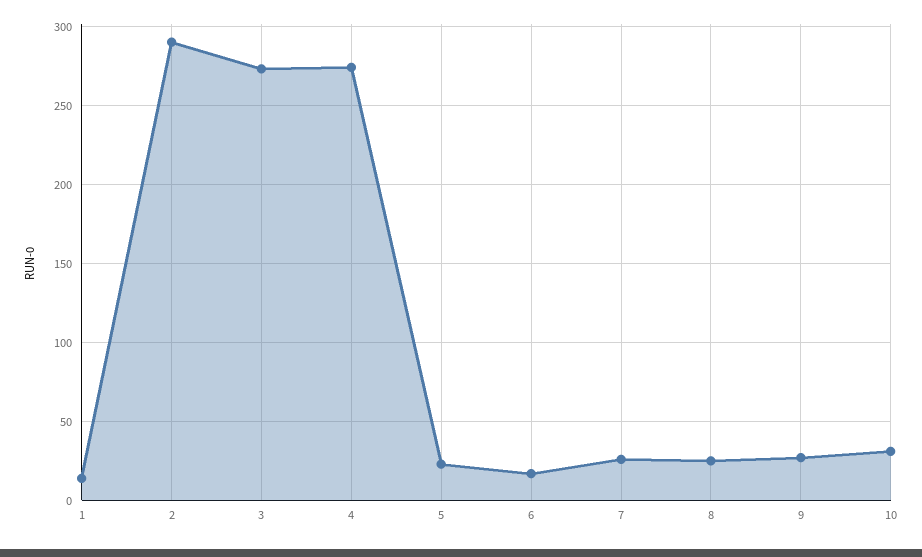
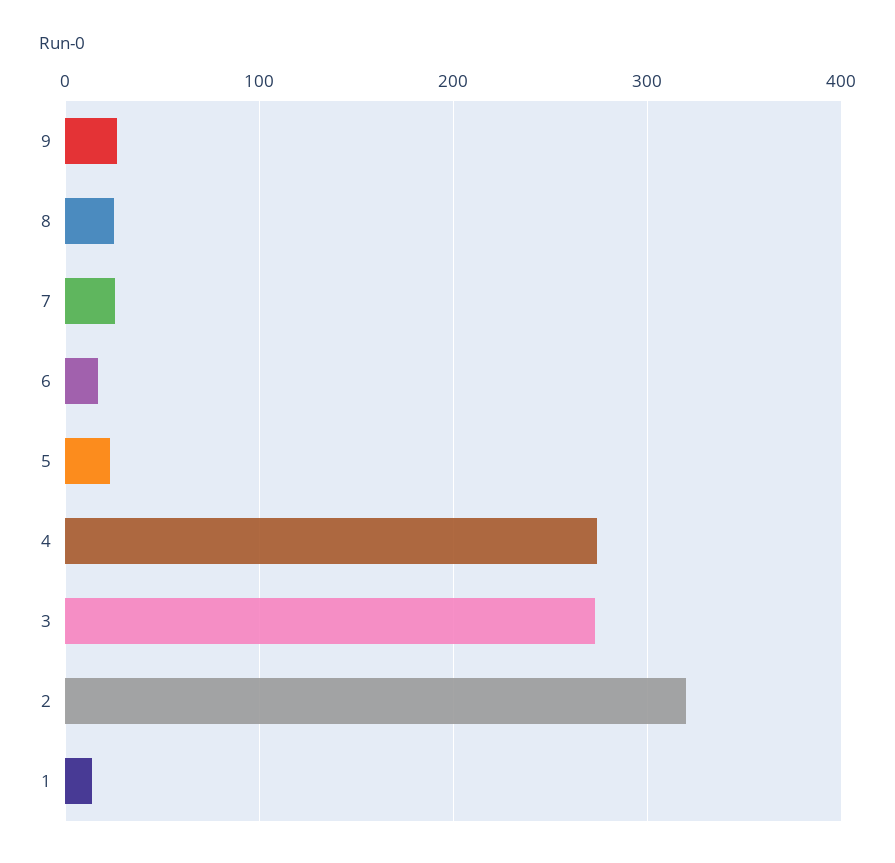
2: 290 -> 320
10: 30 -> none

